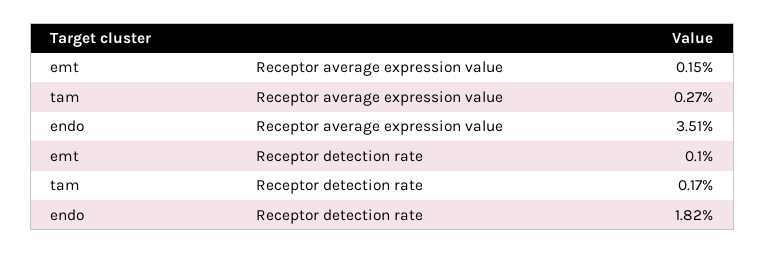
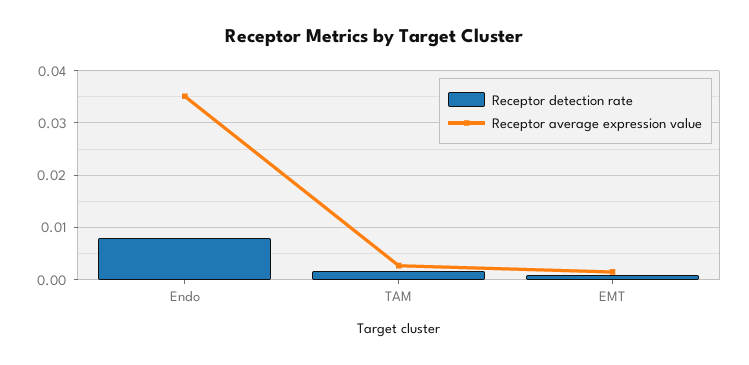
Receptor detection rate, endo: 0.0182 -> 0.008

